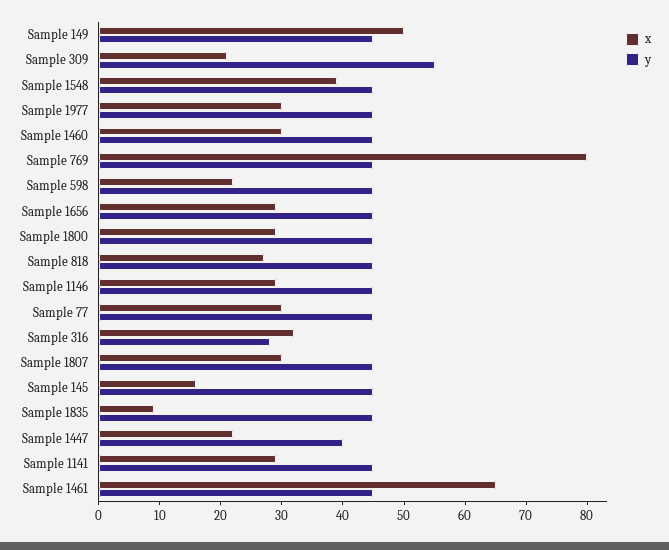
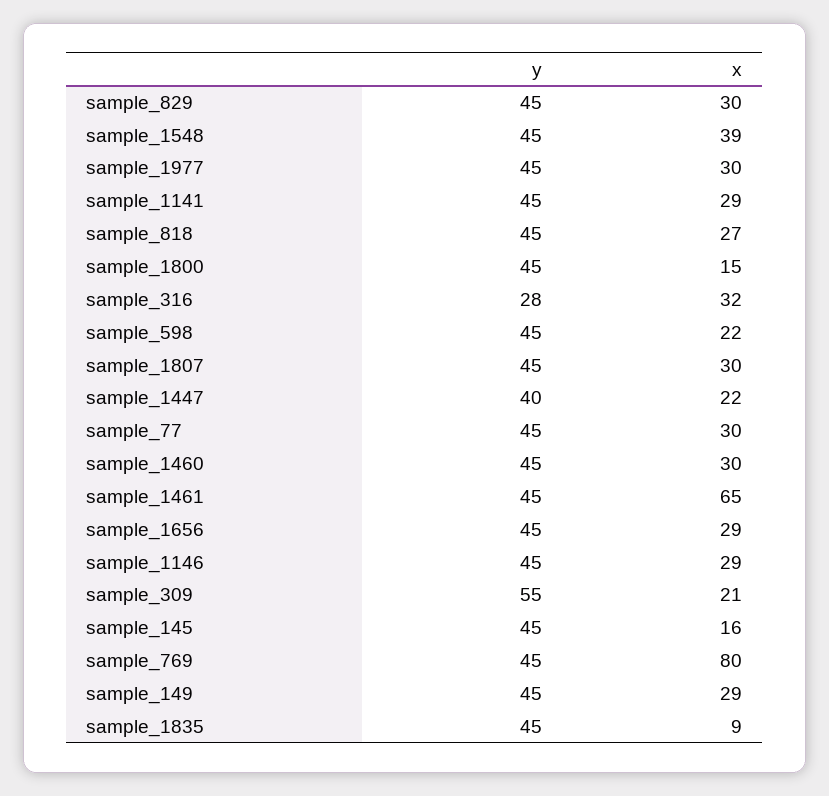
x, Sample 149: 50 -> 29
x, Sample 1800: 30 -> 15
y, sample_829: none -> 45
x, sample_829: none -> 30

